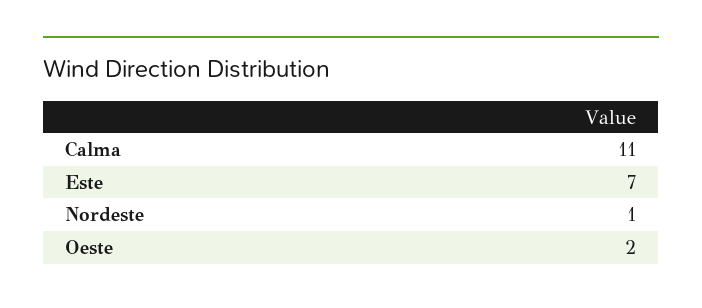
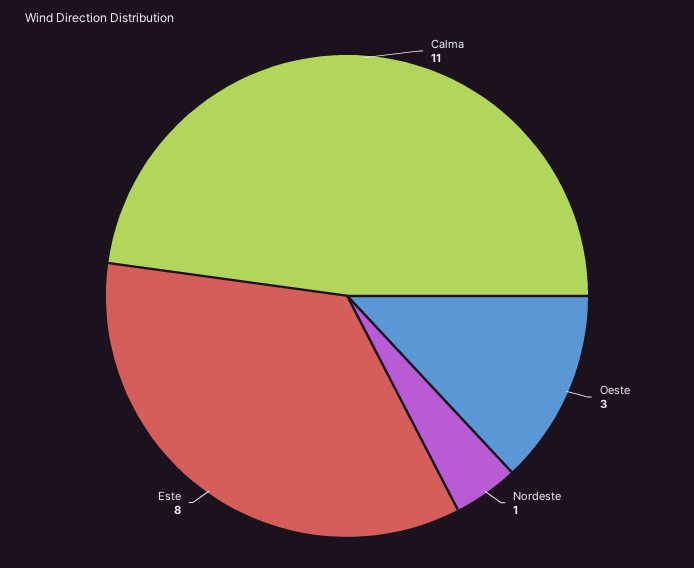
Este: 7 -> 8
Oeste: 2 -> 3

